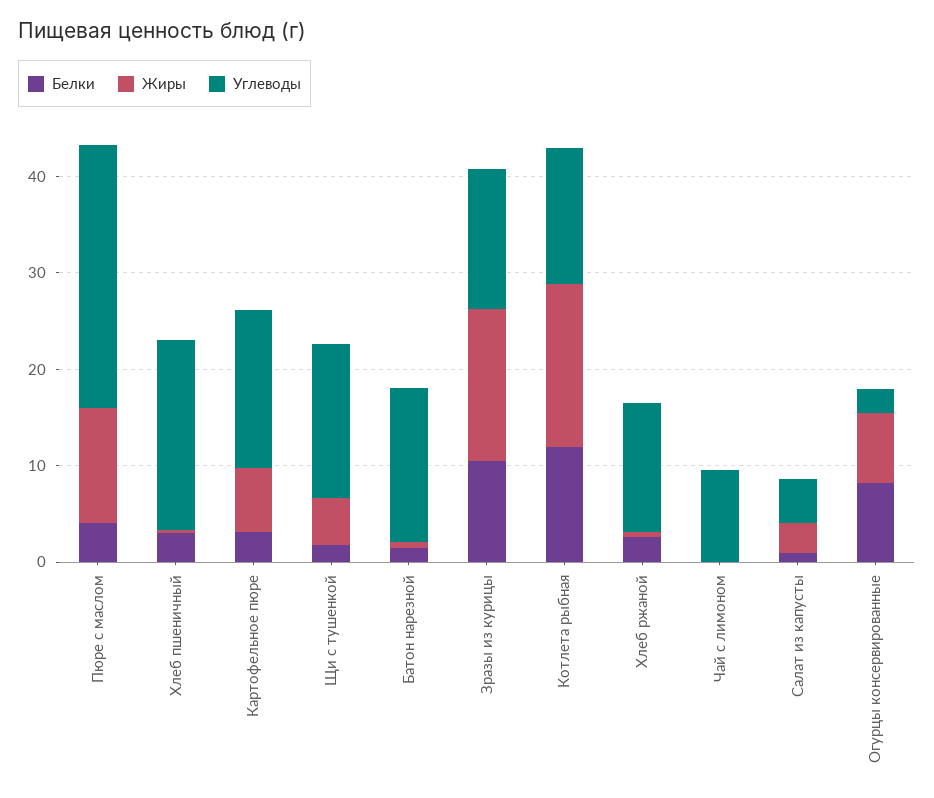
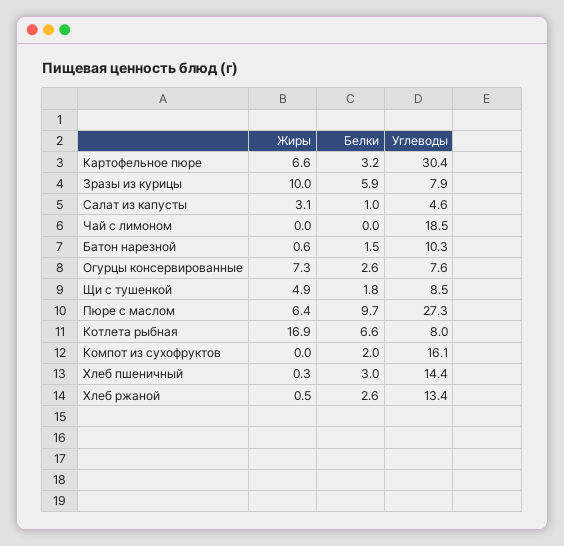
Белки, Пюре с маслом: 4 -> 9.7
Жиры, Пюре с маслом: 12 -> 6.4
Углеводы, Хлеб пшеничный: 20 -> 14.4
Углеводы, Картофельное пюре: 16 -> 30.4
Углеводы, Щи с тушенкой: 16 -> 8.5
Углеводы, Батон нарезной: 16 -> 10.3
Белки, Зразы из курицы: 10 -> 5.9
Жиры, Зразы из курицы: 16 -> 10
Углеводы, Зразы из курицы: 14 -> 7.9
Белки, Котлета рыбная: 12 -> 6.6
Углеводы, Котлета рыбная: 14 -> 8
Углеводы, Чай с лимоном: 10 -> 18.5
Белки, Огурцы консервированные: 8 -> 2.6
Углеводы, Огурцы консервированные: 2 -> 7.6
Жиры, Компот из сухофруктов: none -> 0
Белки, Компот из сухофруктов: none -> 2
Углеводы, Компот из сухофруктов: none -> 16.1

